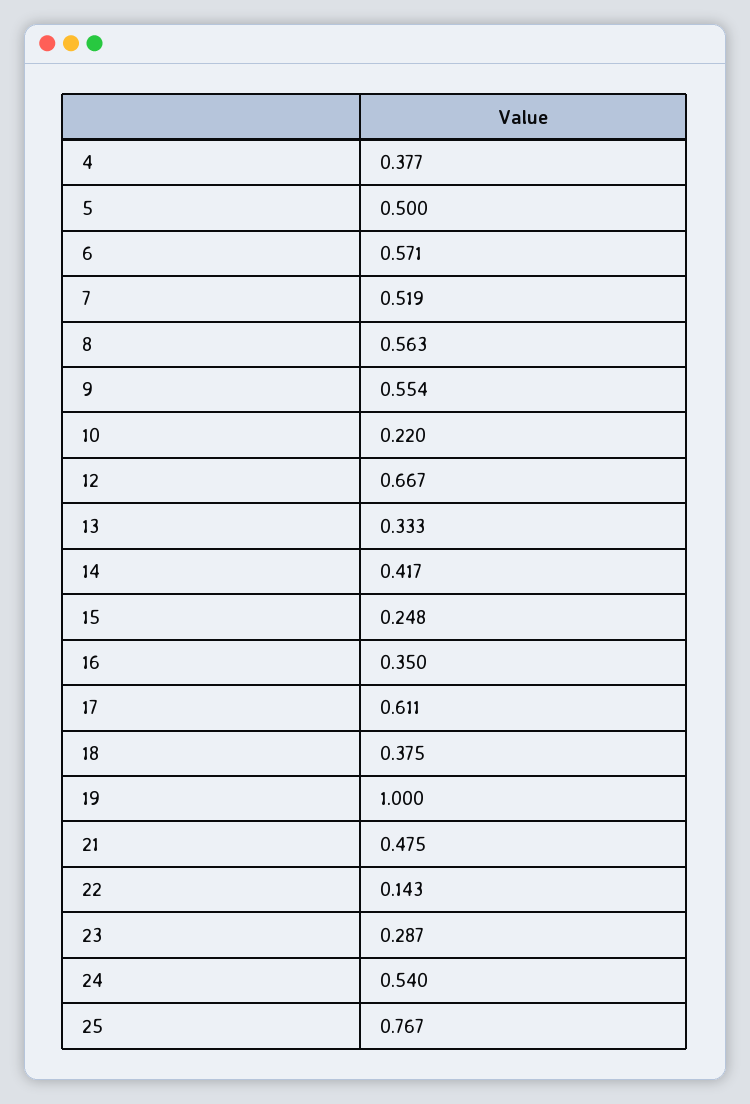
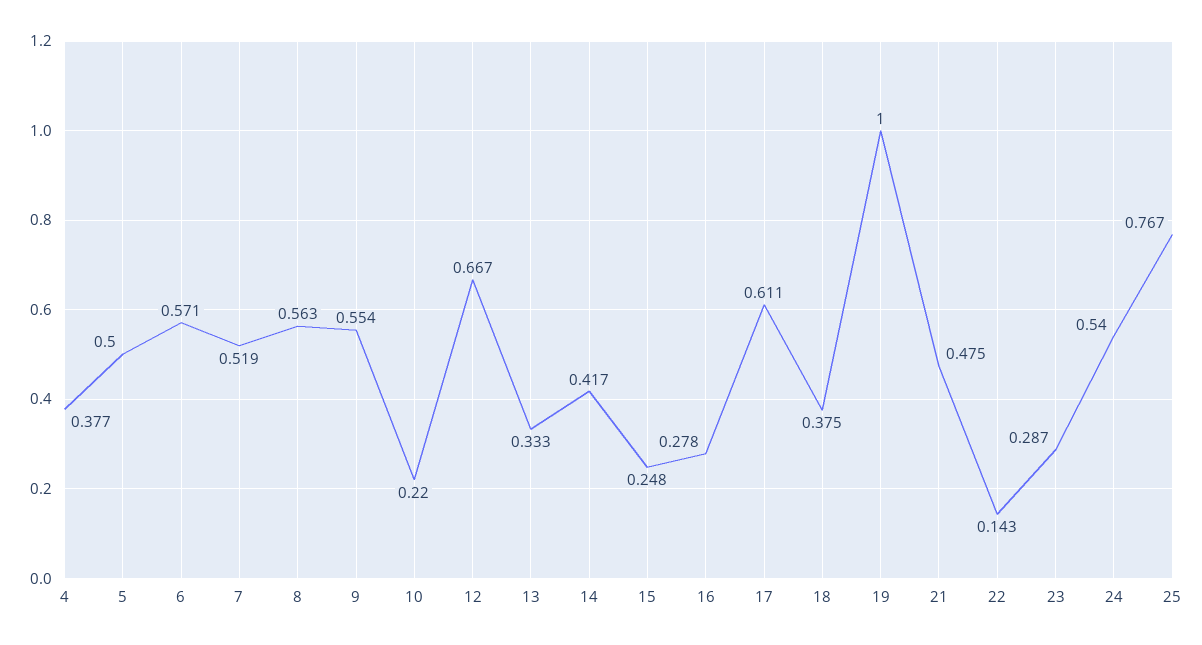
16: 0.35 -> 0.278

